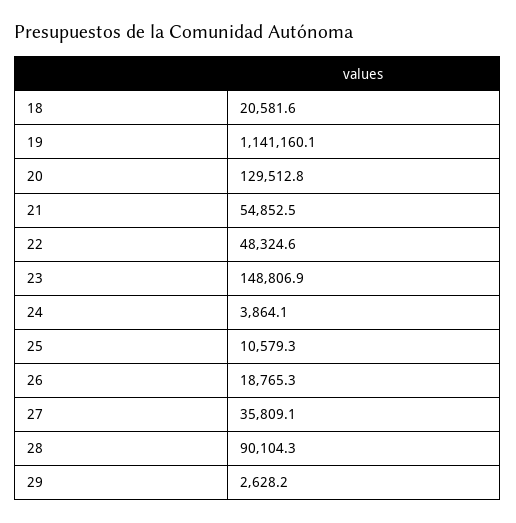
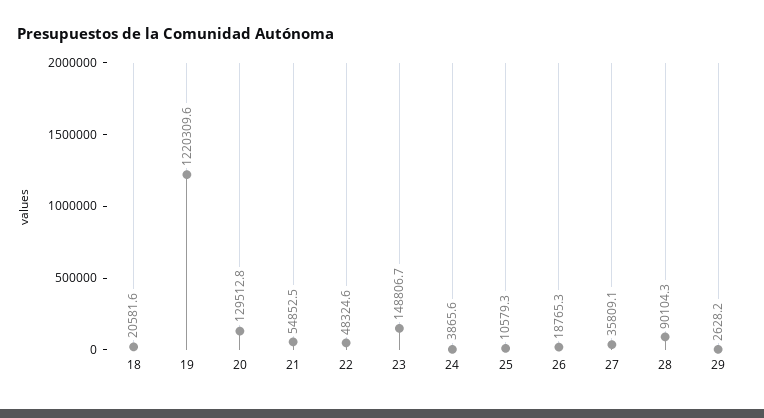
19: 1141160.1 -> 1220309.6
23: 148806.9 -> 148806.7
24: 3864.1 -> 3865.6

